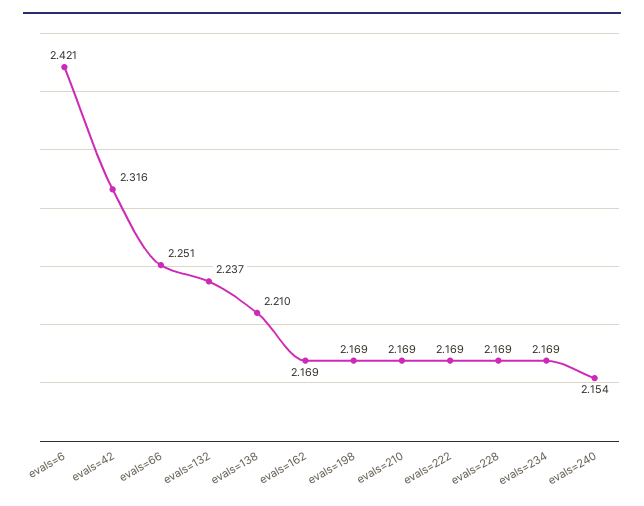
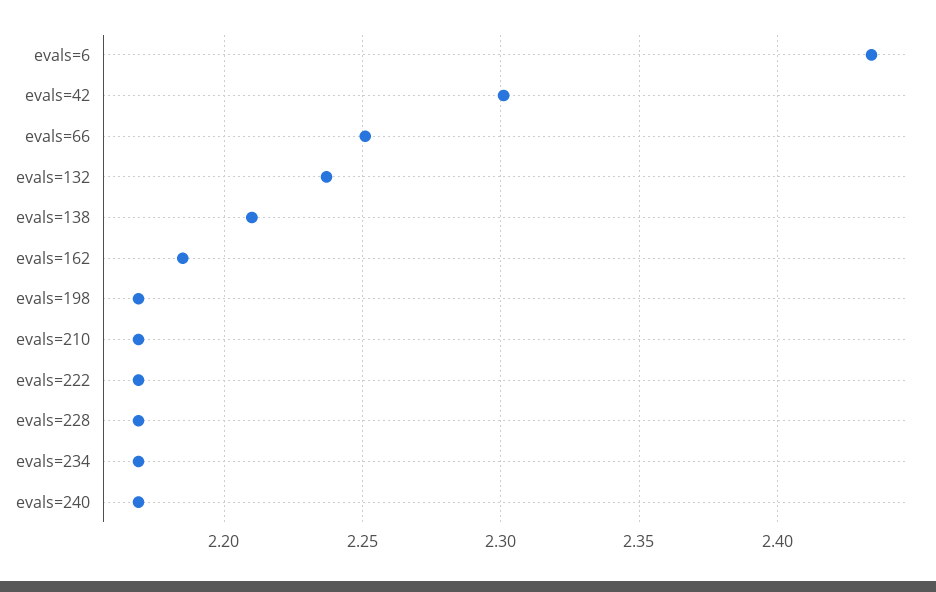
evals=6: 2.421 -> 2.435
evals=42: 2.316 -> 2.3
evals=162: 2.169 -> 2.185
evals=240: 2.154 -> 2.17

